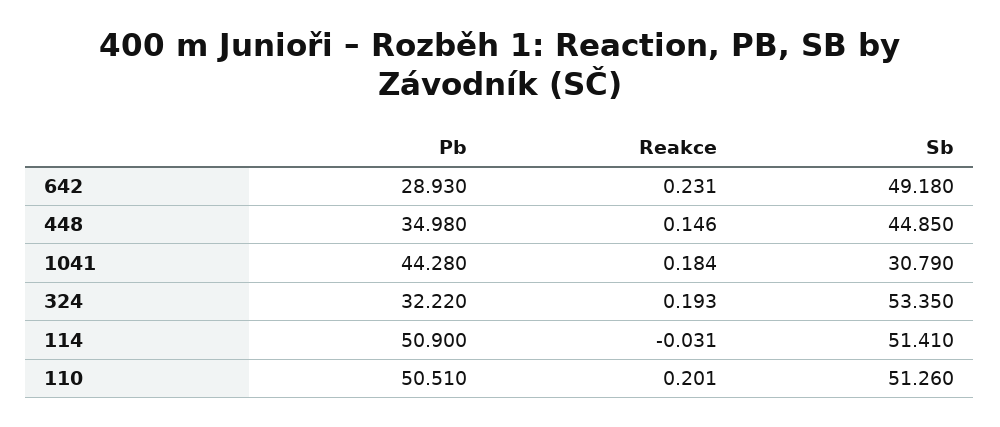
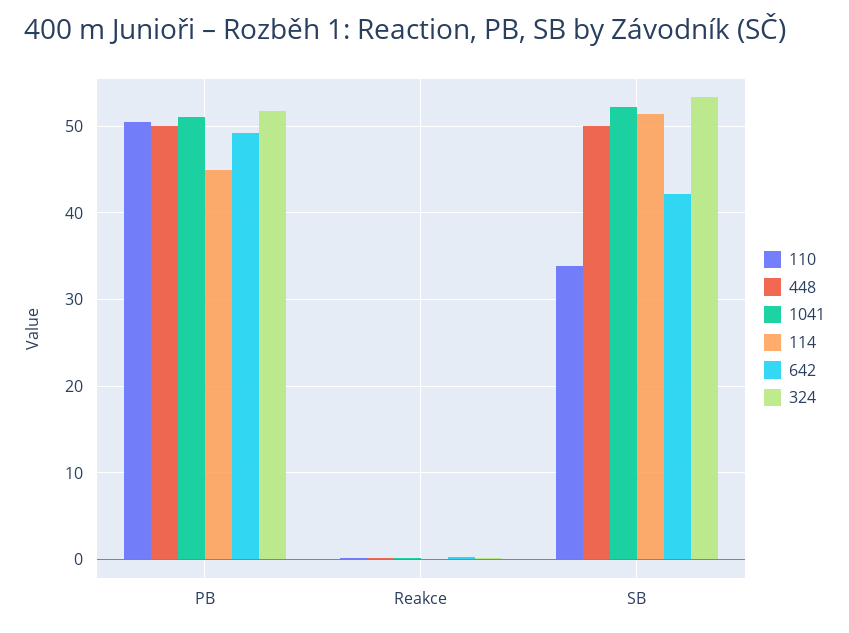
642, Pb: 28.93 -> 49
642, Sb: 49.18 -> 42
448, Pb: 34.98 -> 50
448, Sb: 44.85 -> 50
1041, Pb: 44.28 -> 51
1041, Sb: 30.79 -> 52
324, Pb: 32.22 -> 52
114, Pb: 50.9 -> 45
110, Sb: 51.26 -> 34

